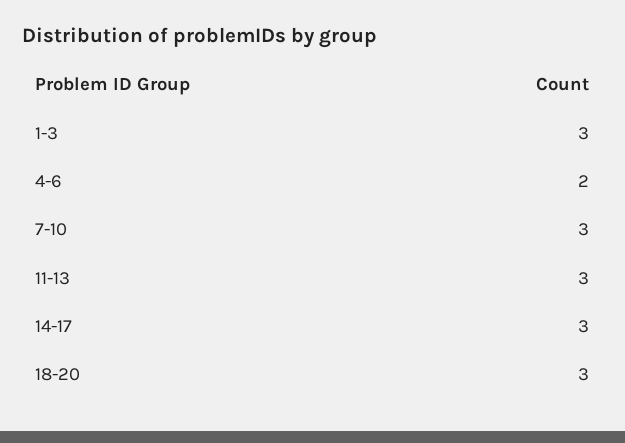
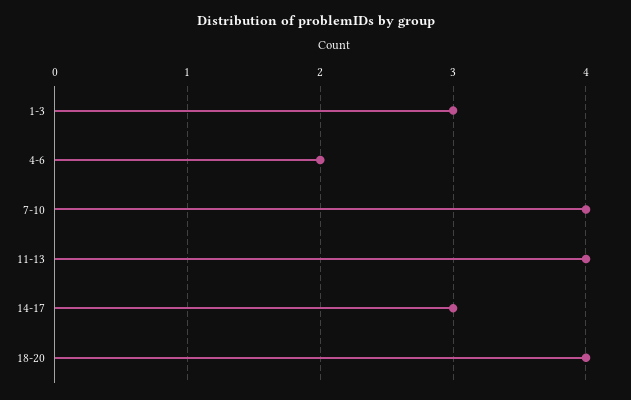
7-10: 3 -> 4
11-13: 3 -> 4
18-20: 3 -> 4

